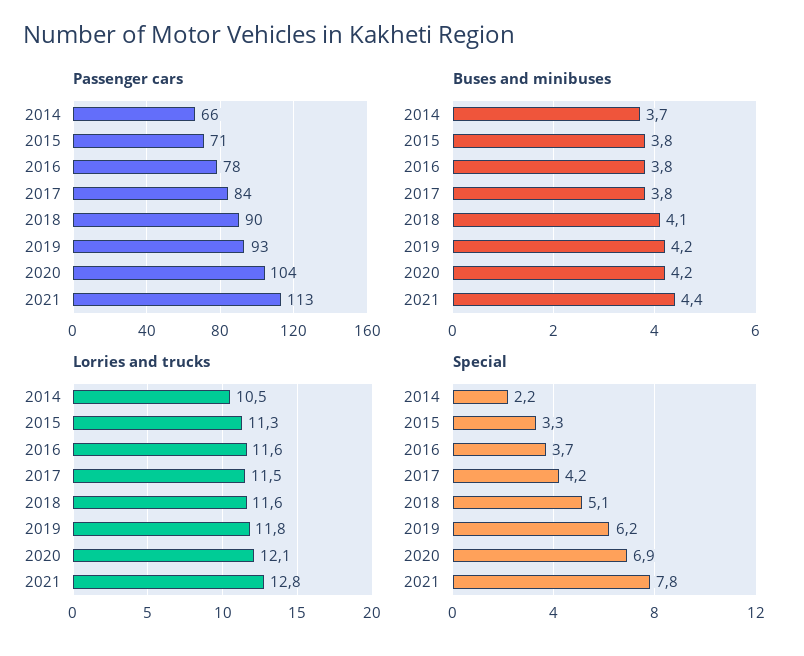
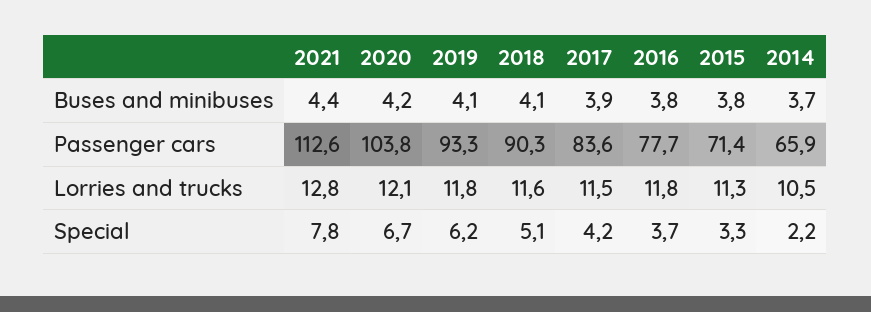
Buses and minibuses, 2017: 3.8 -> 3.9
Buses and minibuses, 2019: 4.2 -> 4.1
Lorries and trucks, 2016: 11.6 -> 11.8
Special, 2020: 6.9 -> 6.7

